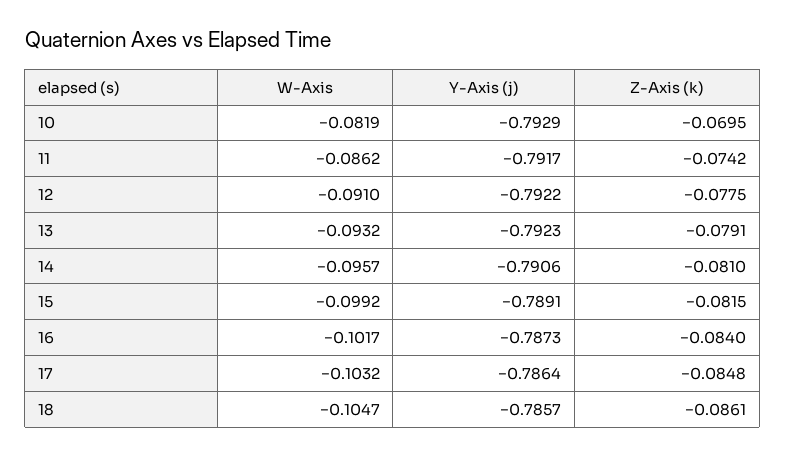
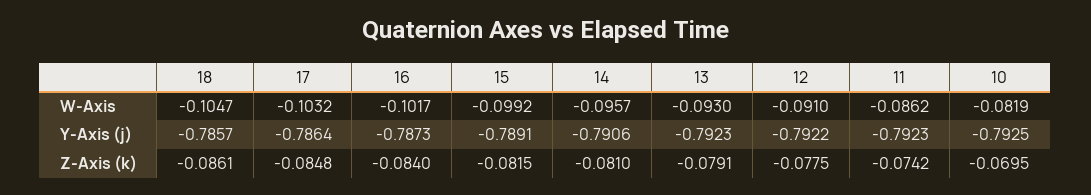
Y-Axis (j), 10: -0.7929 -> -0.7925
Y-Axis (j), 11: -0.7917 -> -0.7923
W-Axis, 13: -0.0932 -> -0.093

